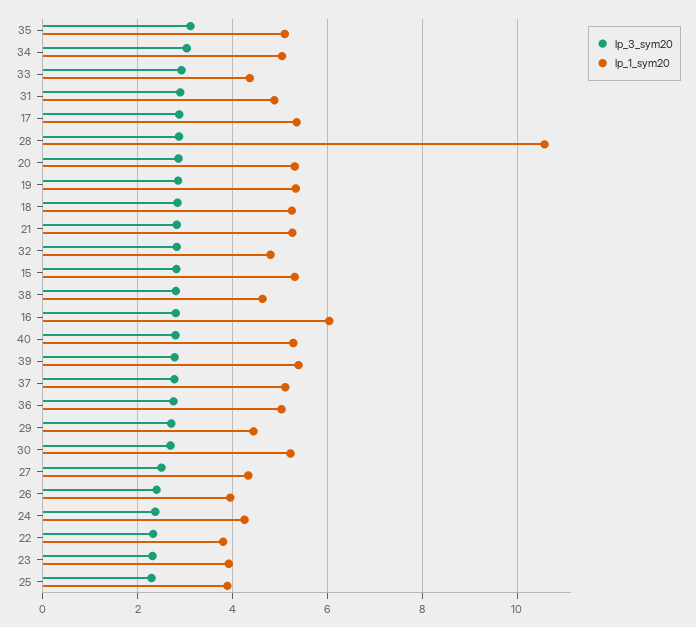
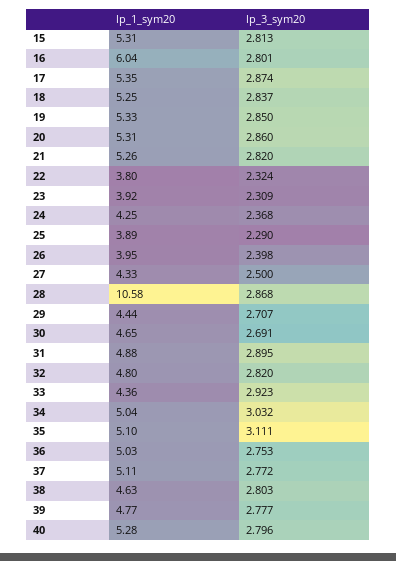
lp_1_sym20, 39: 5.4 -> 4.77
lp_1_sym20, 30: 5.2 -> 4.65

